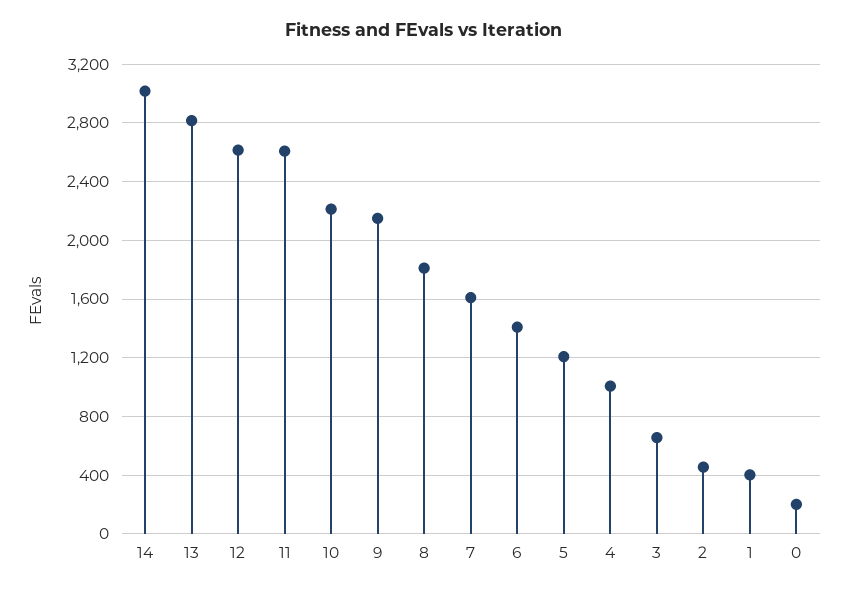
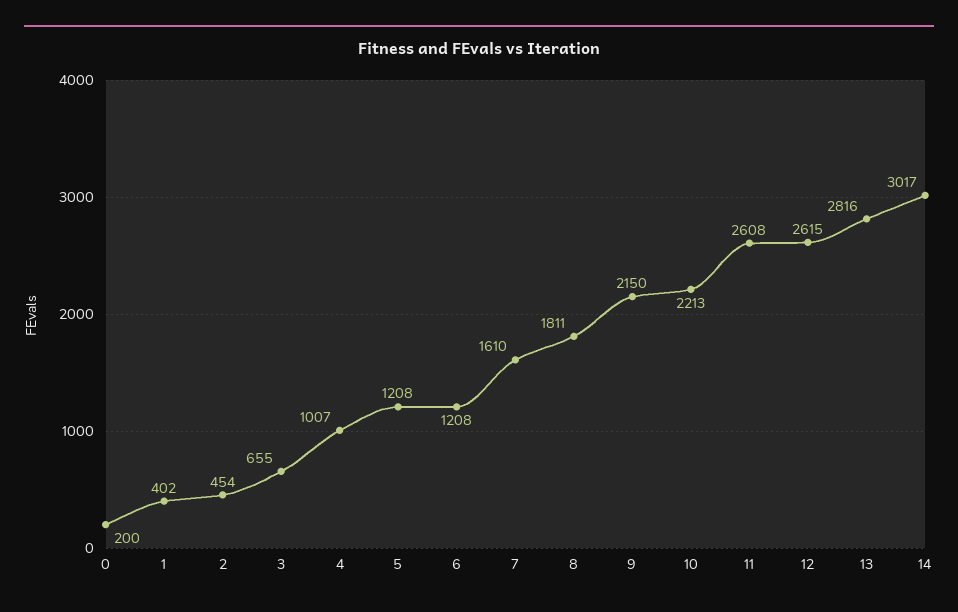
6: 1400 -> 1208

